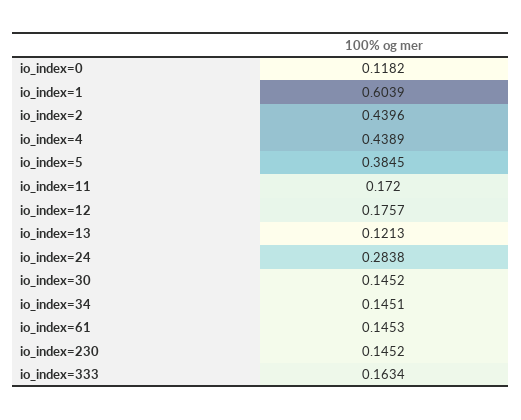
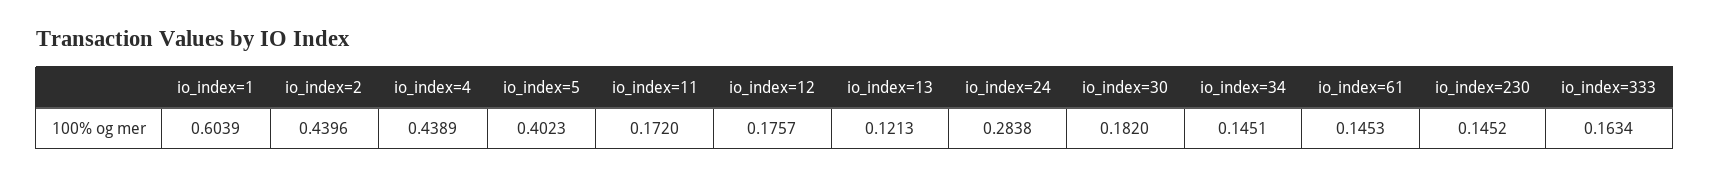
io_index=0: 0.1182 -> none
io_index=5: 0.3845 -> 0.4023
io_index=30: 0.1452 -> 0.182

